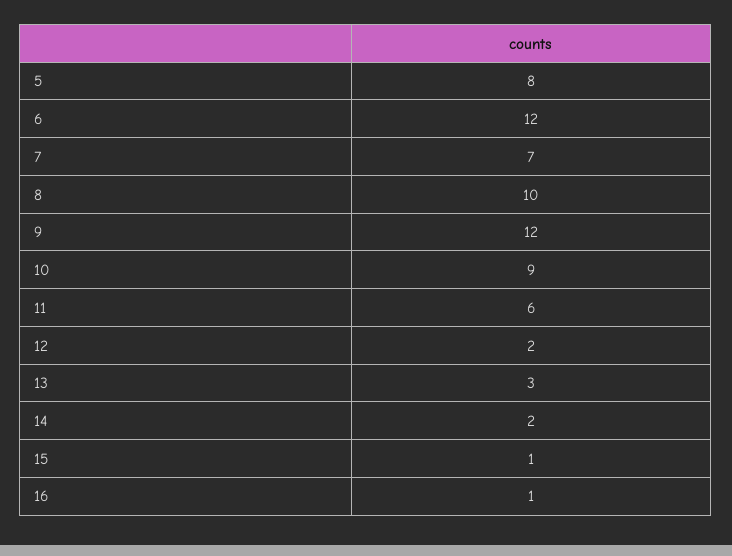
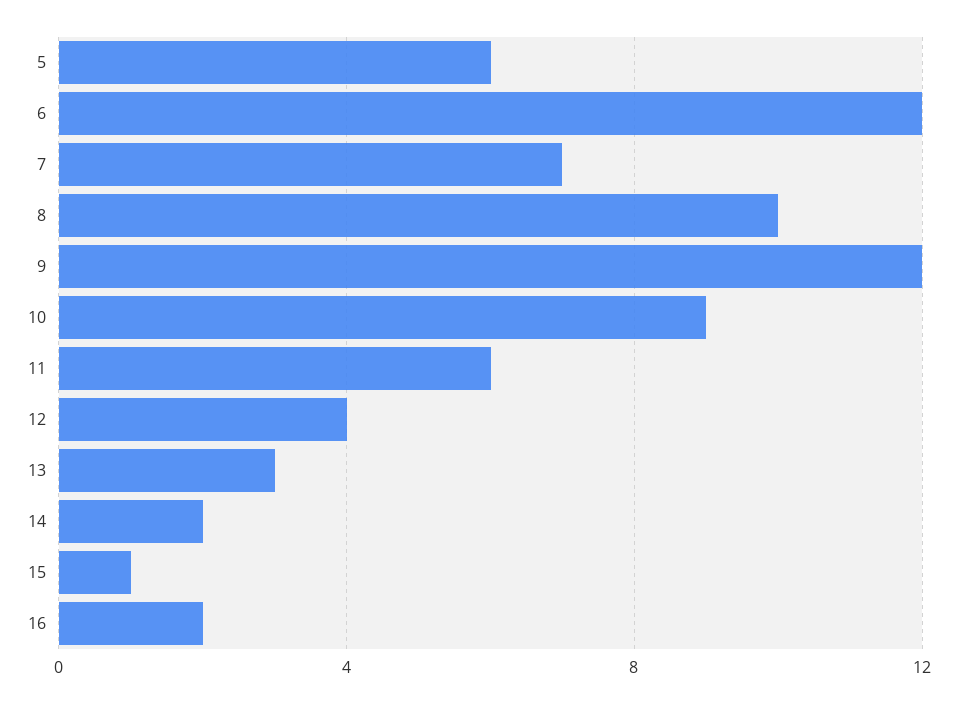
5: 8 -> 6
12: 2 -> 4
16: 1 -> 2

